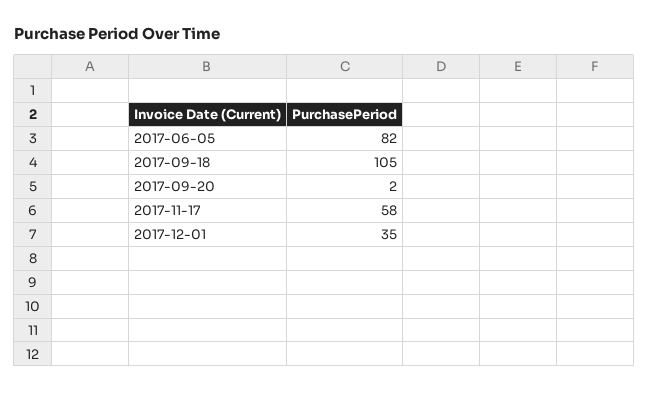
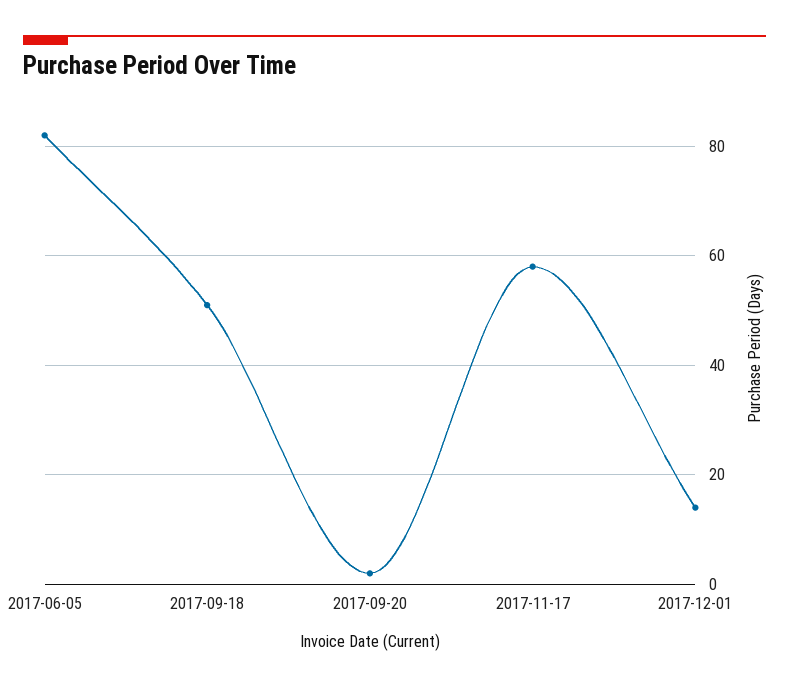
2017-09-18: 105 -> 50
2017-12-01: 35 -> 15

